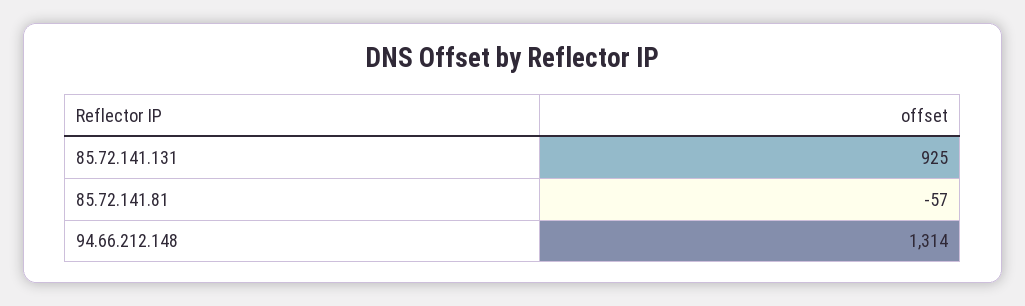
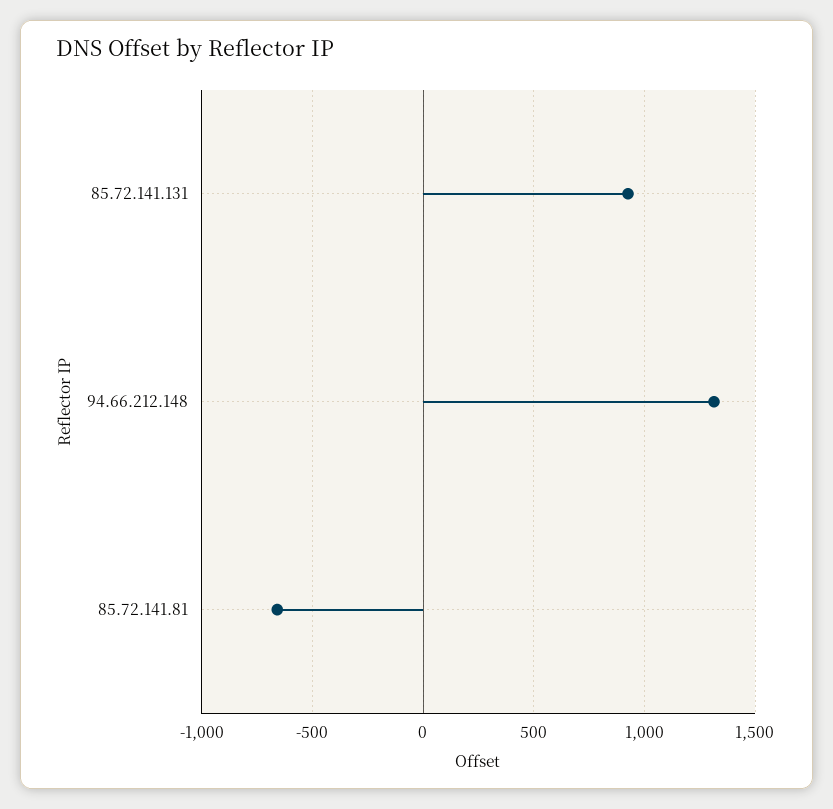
85.72.141.81: -57 -> -650

